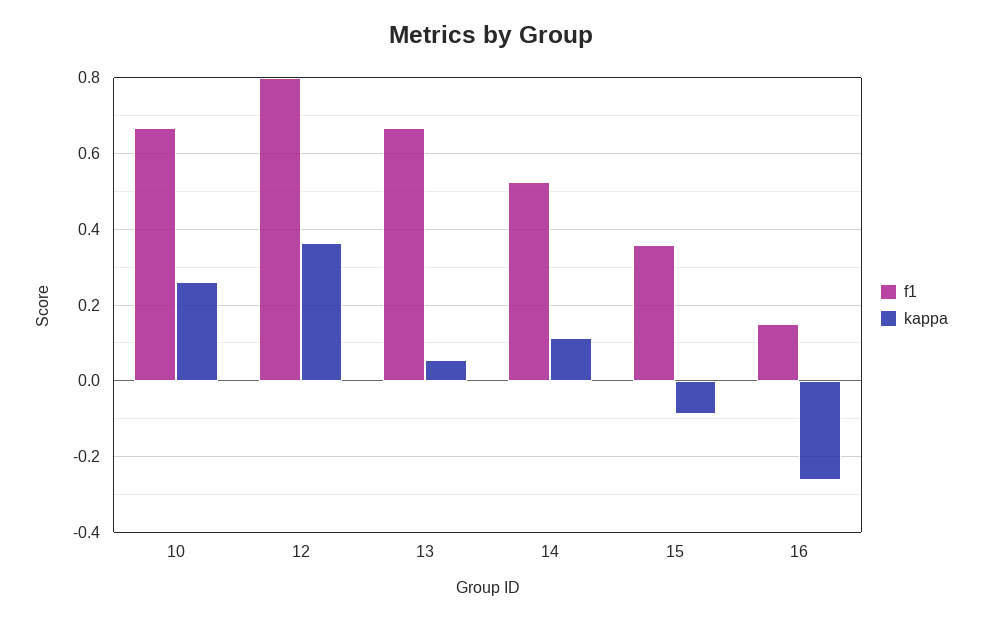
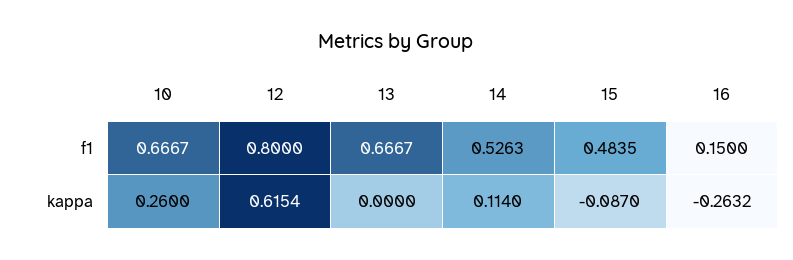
kappa, 12: 0.36 -> 0.6154
kappa, 13: 0.06 -> 0
f1, 15: 0.36 -> 0.4835

